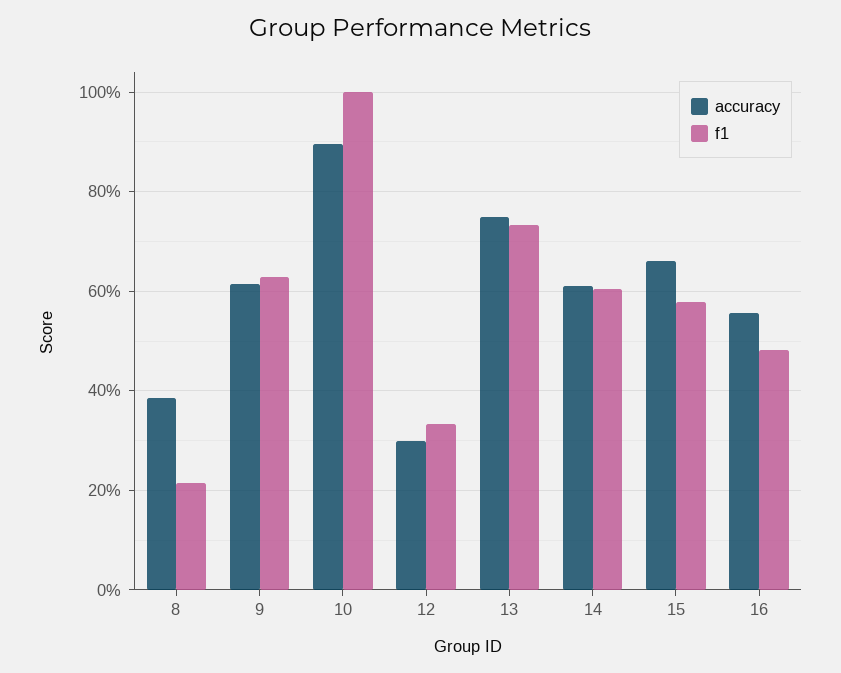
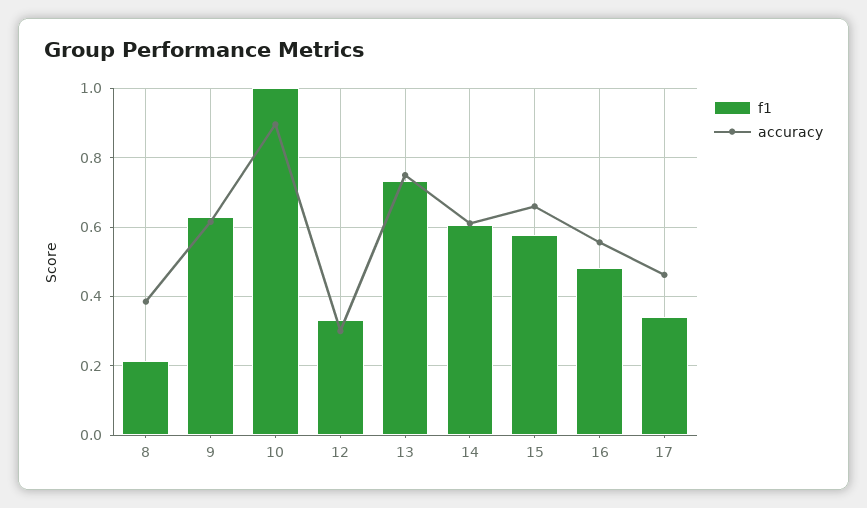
f1, 17: none -> 0.34
accuracy, 17: none -> 0.46

